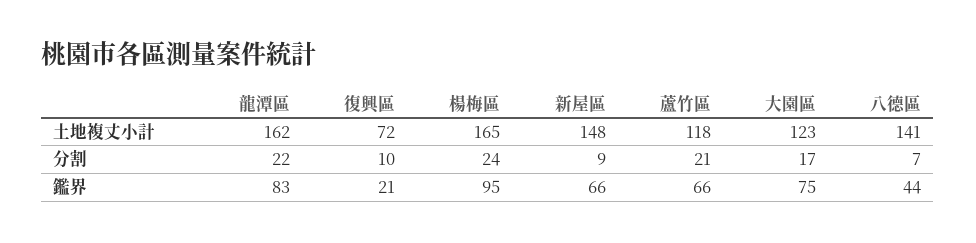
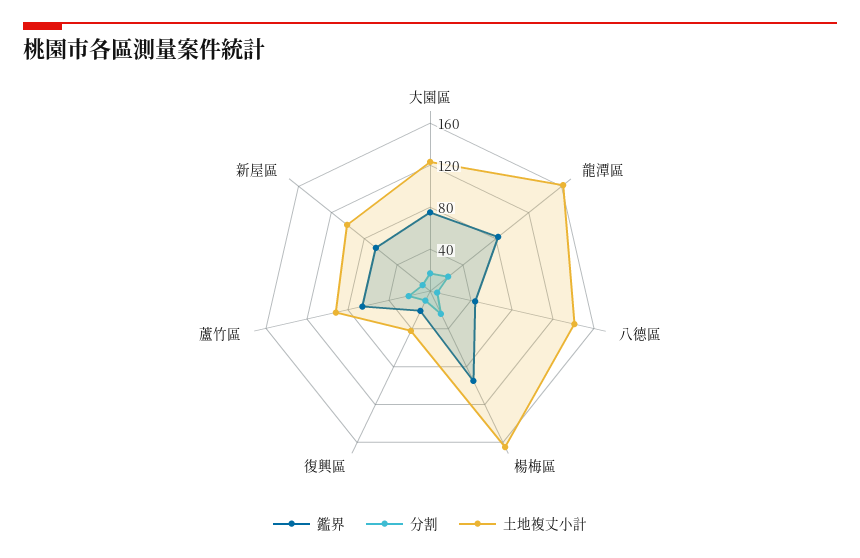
土地複丈小計, 復興區: 72 -> 40
土地複丈小計, 新屋區: 148 -> 100
土地複丈小計, 蘆竹區: 118 -> 90

